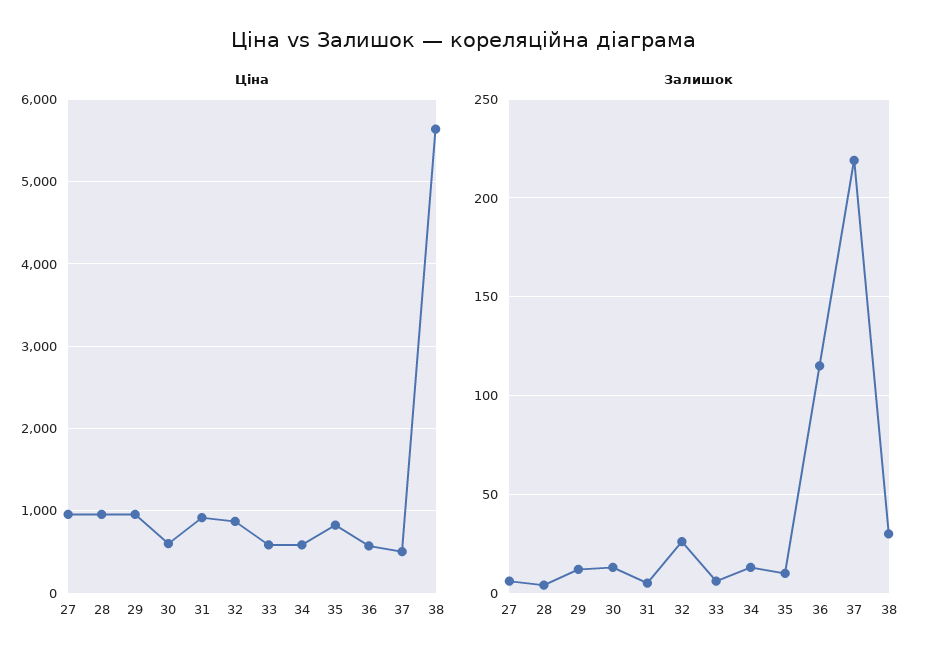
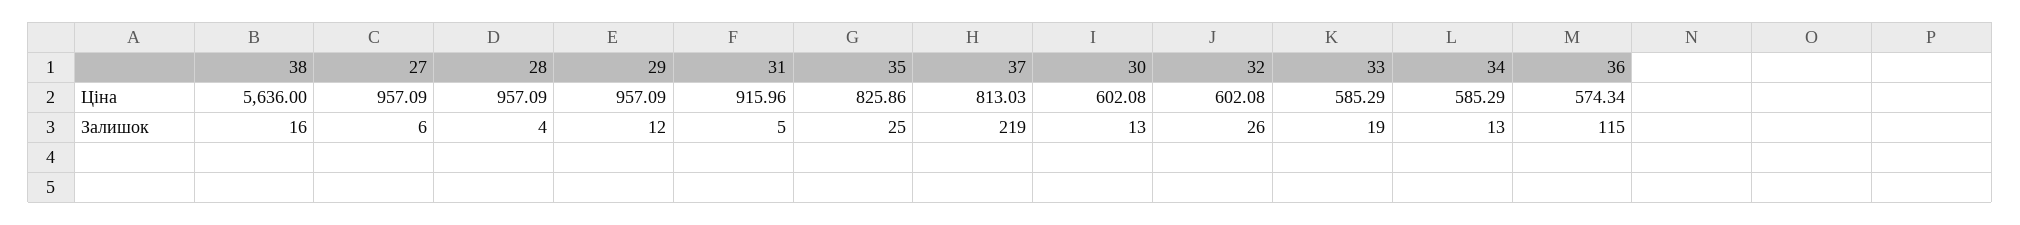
Ціна, 32: 900 -> 602.08
Ціна, 37: 500 -> 813.03
Залишок, 33: 5 -> 19
Залишок, 35: 10 -> 25
Залишок, 38: 30 -> 16

